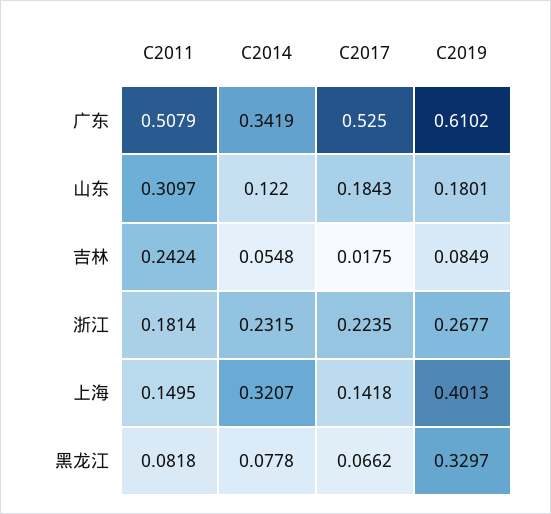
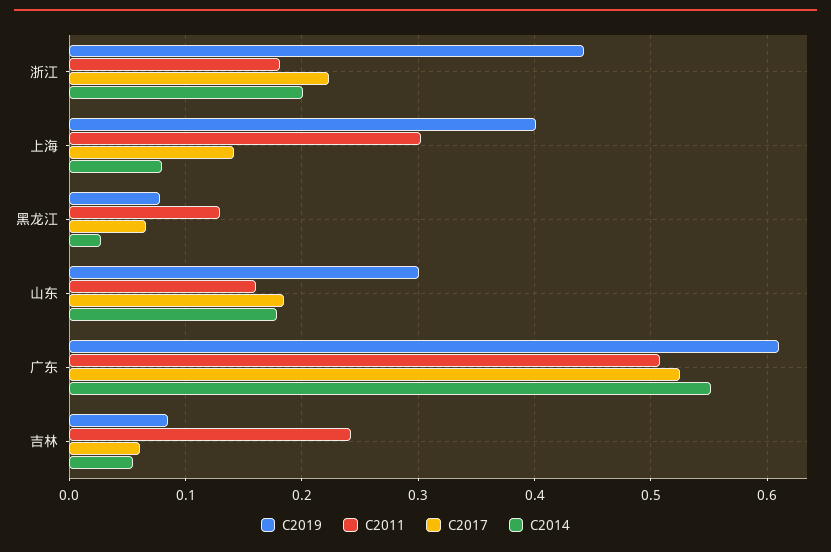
C2014, 广东: 0.3419 -> 0.55
C2011, 山东: 0.3097 -> 0.16
C2014, 山东: 0.122 -> 0.18
C2019, 山东: 0.1801 -> 0.3
C2017, 吉林: 0.0175 -> 0.06
C2014, 浙江: 0.2315 -> 0.2
C2019, 浙江: 0.2677 -> 0.44
C2011, 上海: 0.1495 -> 0.3
C2014, 上海: 0.3207 -> 0.08
C2011, 黑龙江: 0.0818 -> 0.13
C2014, 黑龙江: 0.0778 -> 0.03
C2019, 黑龙江: 0.3297 -> 0.08

